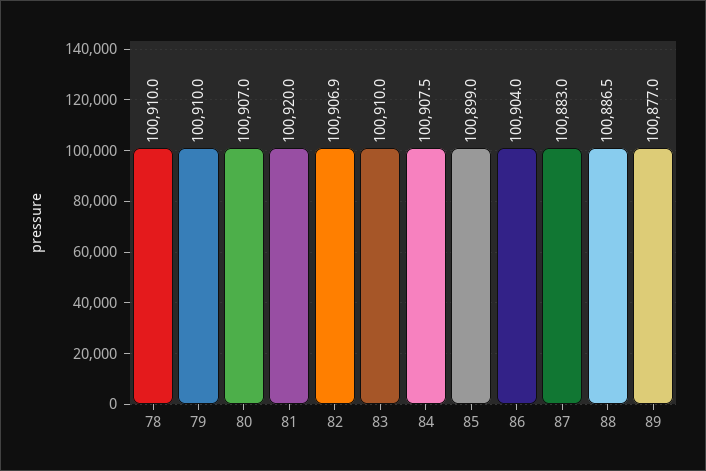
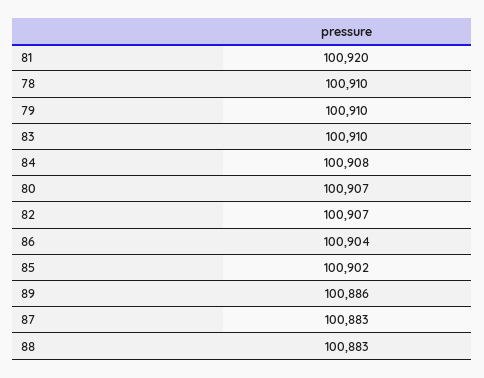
85: 100899 -> 100902
88: 100886.5 -> 100883
89: 100877 -> 100886

